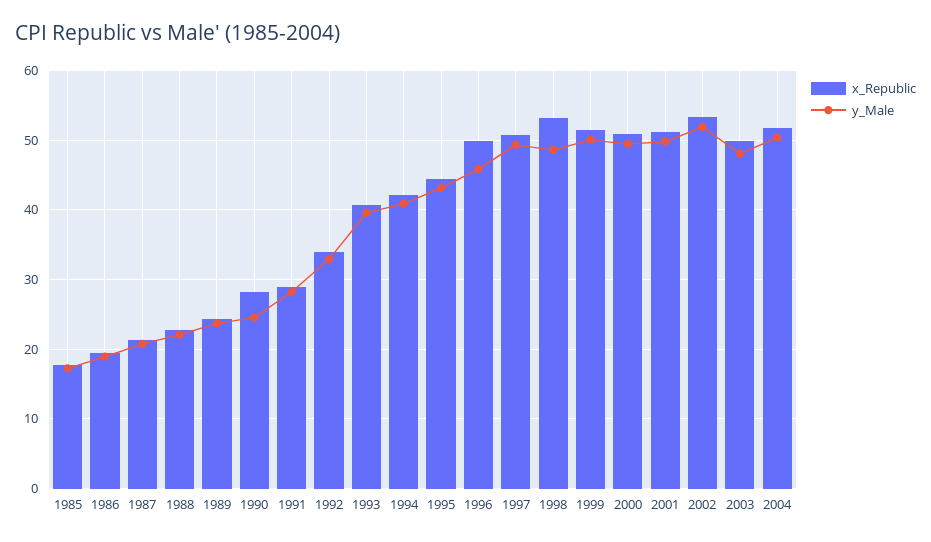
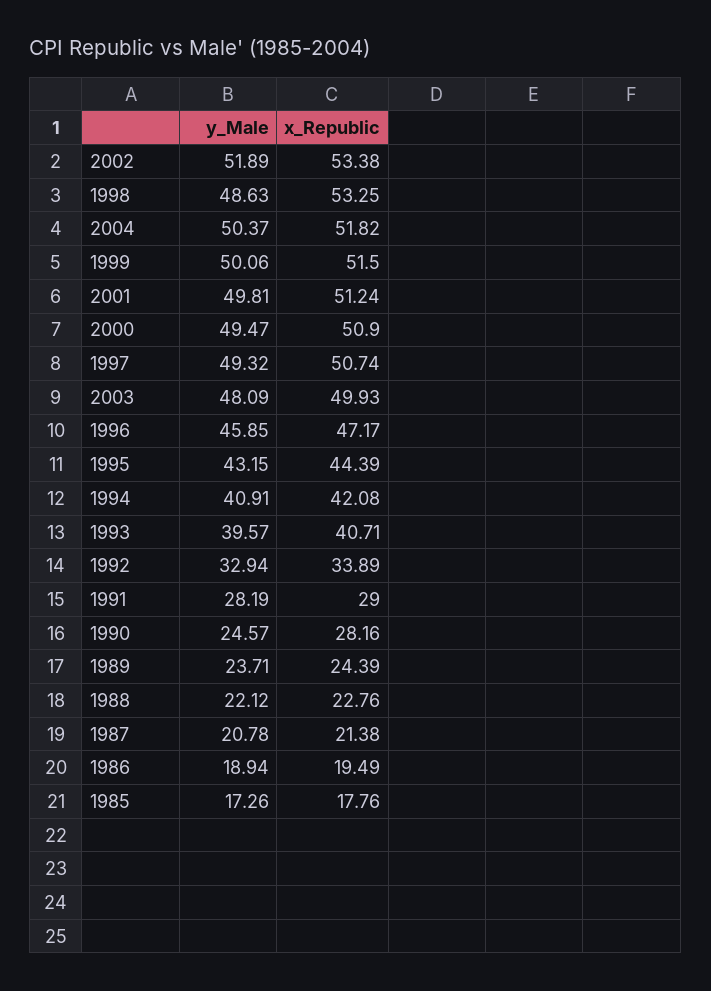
x_Republic, 1996: 50 -> 47.17

